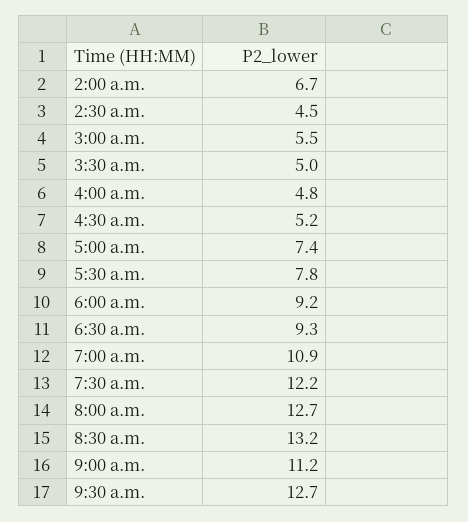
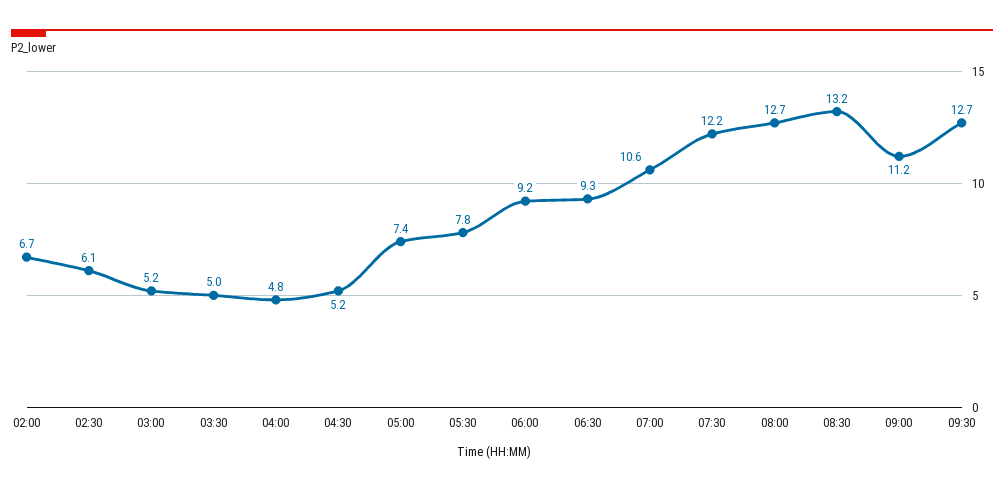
2:30 a.m.: 4.5 -> 6.1
3:00 a.m.: 5.5 -> 5.2
7:00 a.m.: 10.9 -> 10.6

